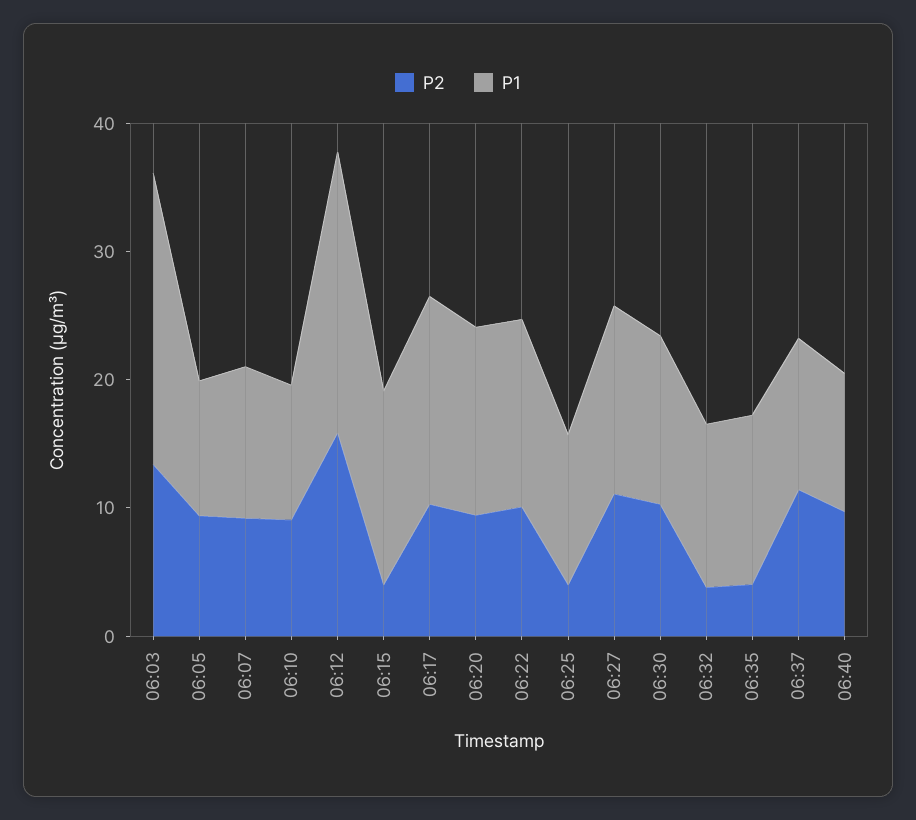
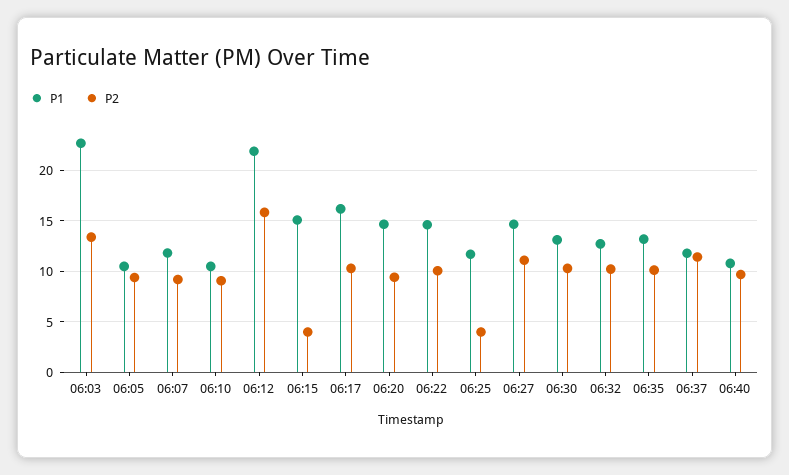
P2, 06:32: 4 -> 10
P2, 06:35: 4 -> 10

